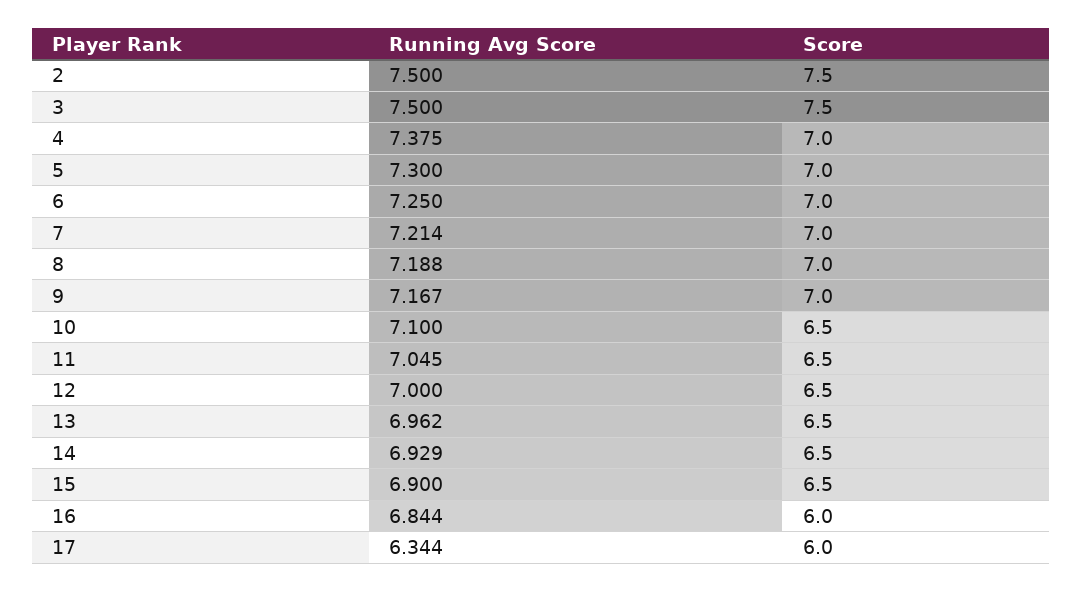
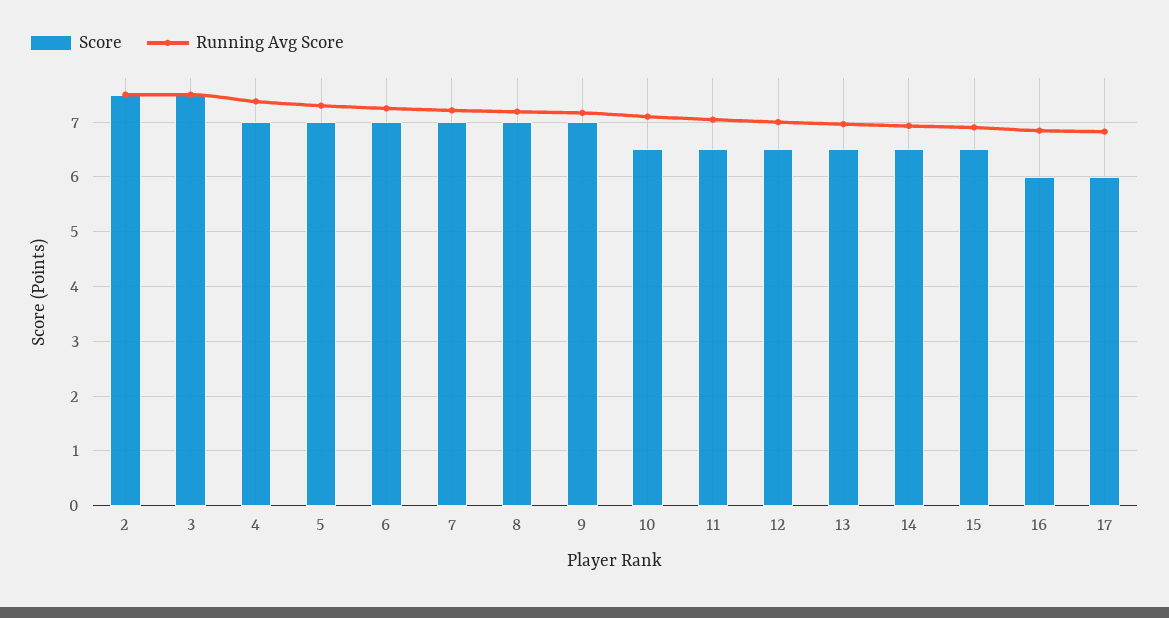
Running Avg Score, 17: 6.344 -> 6.8

